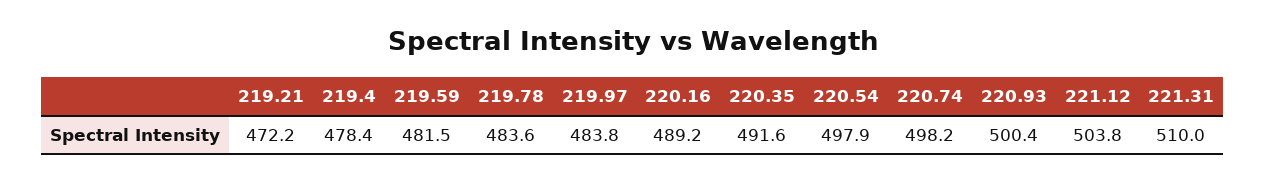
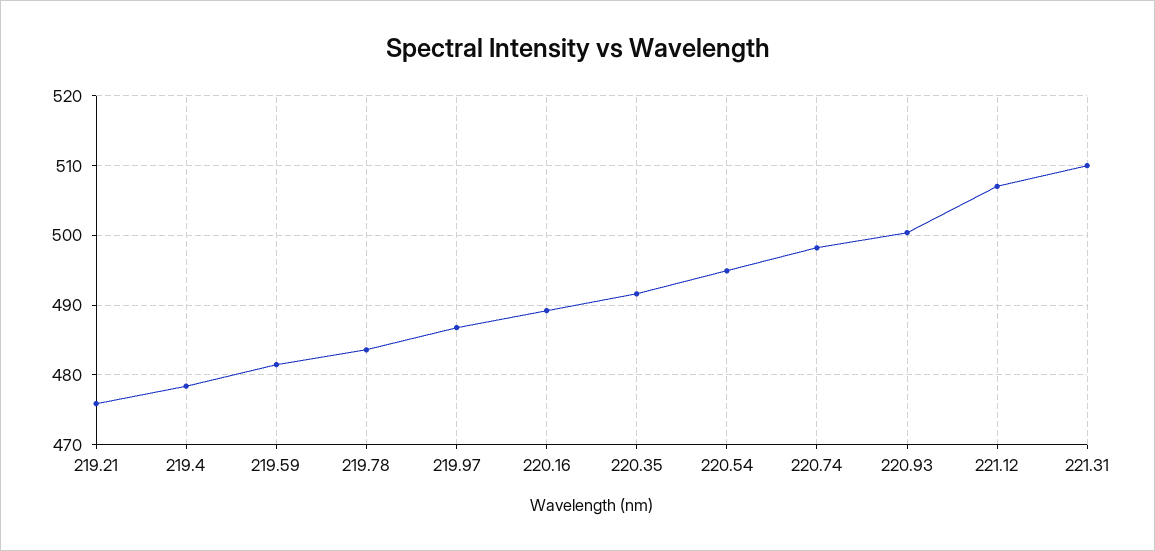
219.21: 472.2 -> 476
219.97: 483.8 -> 487
220.54: 497.9 -> 495
221.12: 503.8 -> 507

